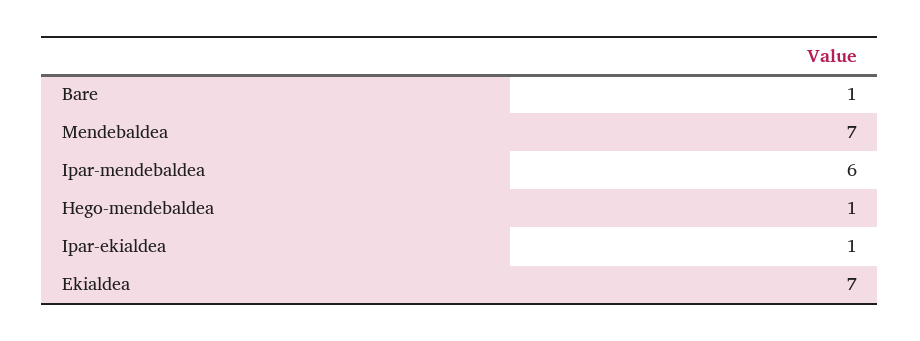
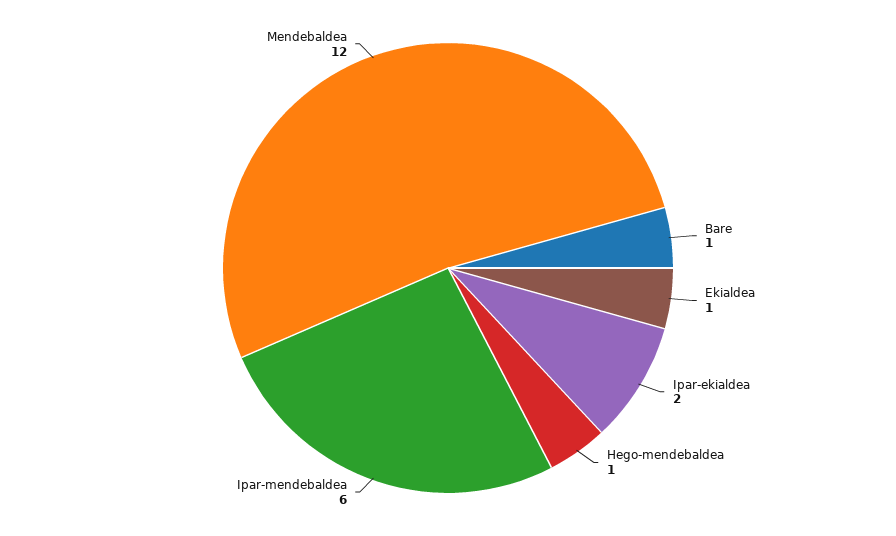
Mendebaldea: 7 -> 12
Ipar-ekialdea: 1 -> 2
Ekialdea: 7 -> 1

